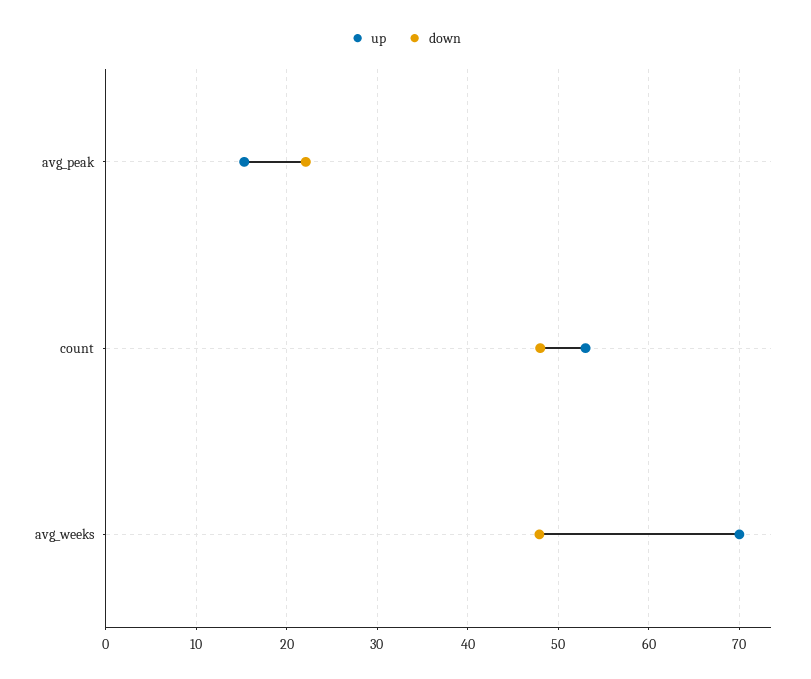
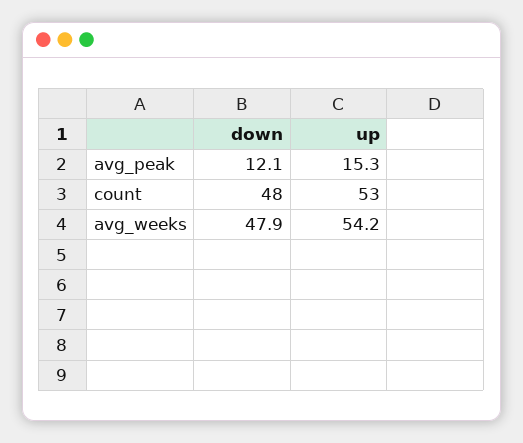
down, avg_peak: 22 -> 12.1
up, avg_weeks: 70 -> 54.2

